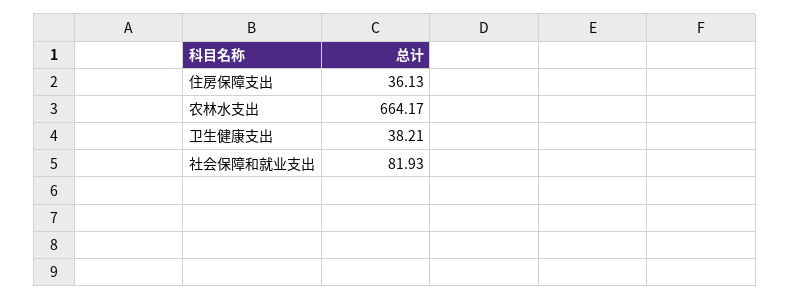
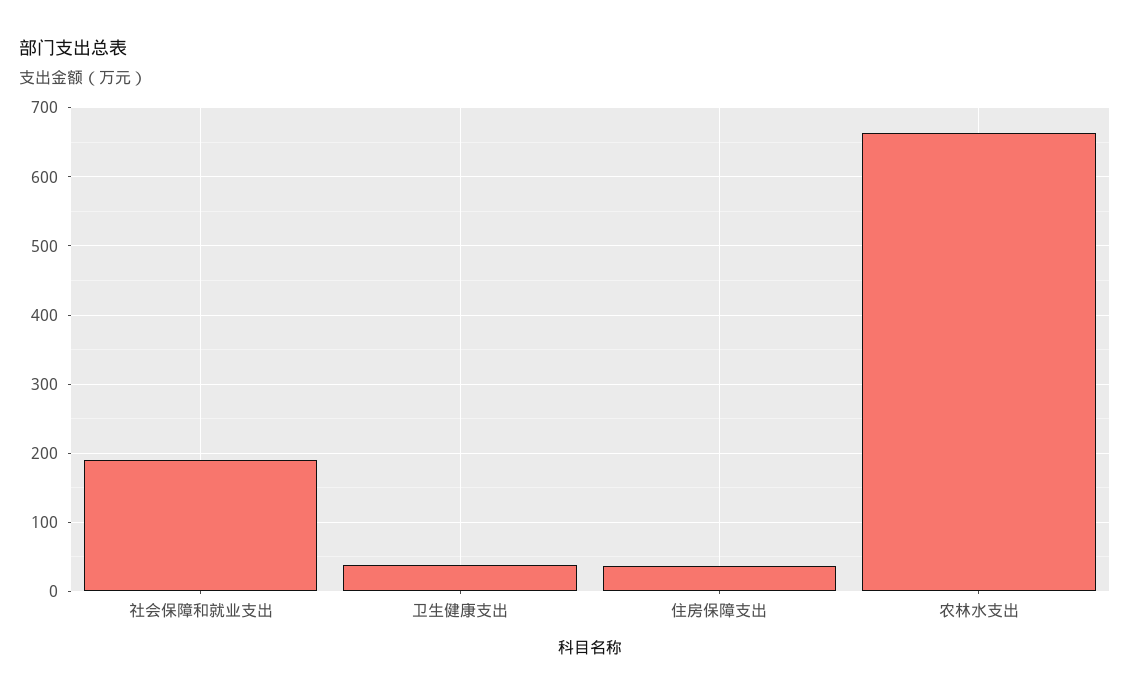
社会保障和就业支出: 81.93 -> 190

